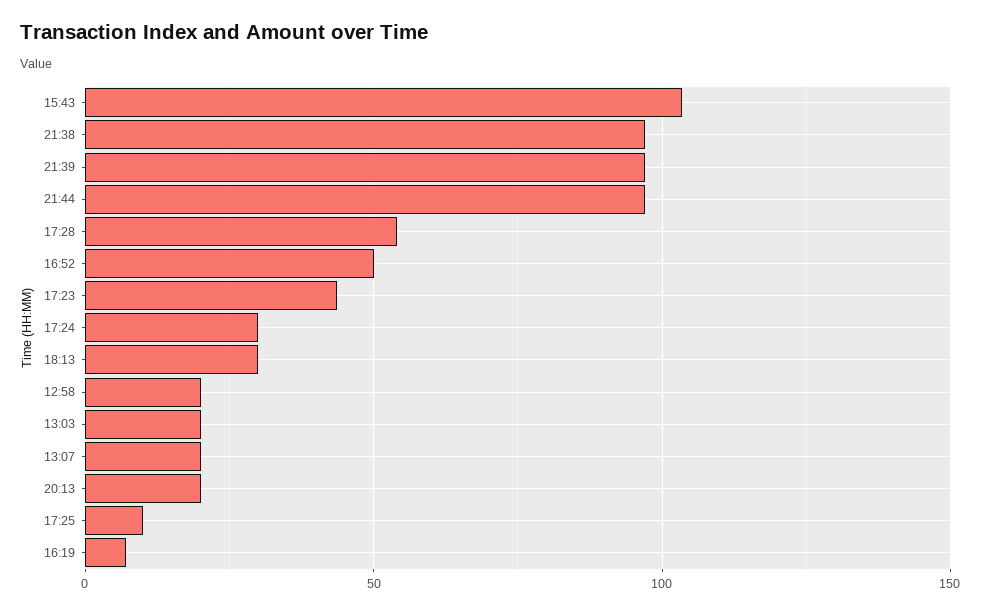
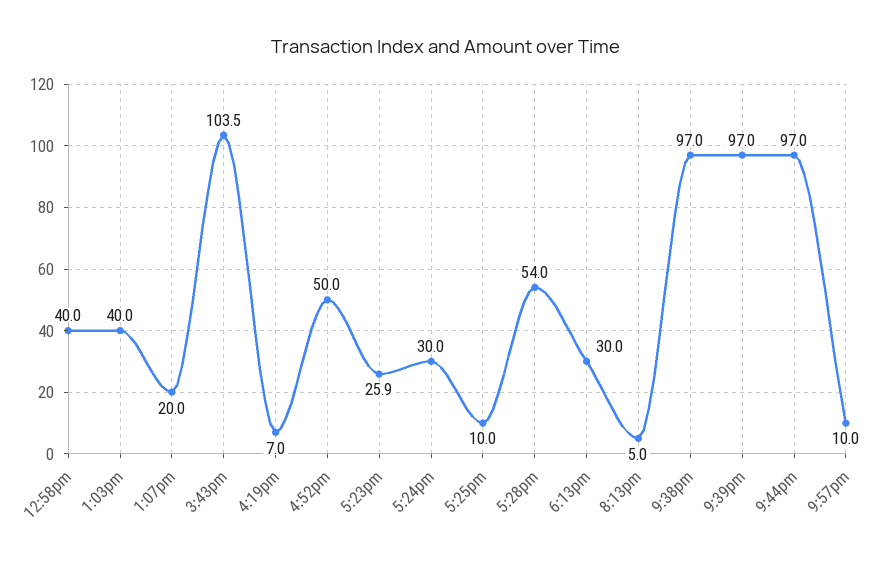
17:23: 45 -> 25.9
12:58: 20 -> 40
13:03: 20 -> 40
20:13: 20 -> 5
9:57pm: none -> 10

